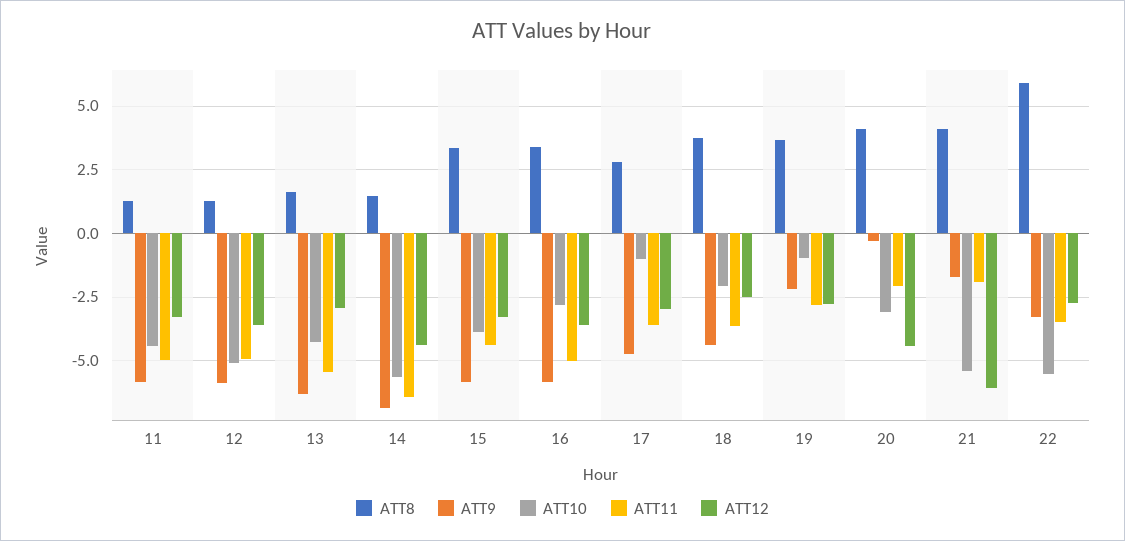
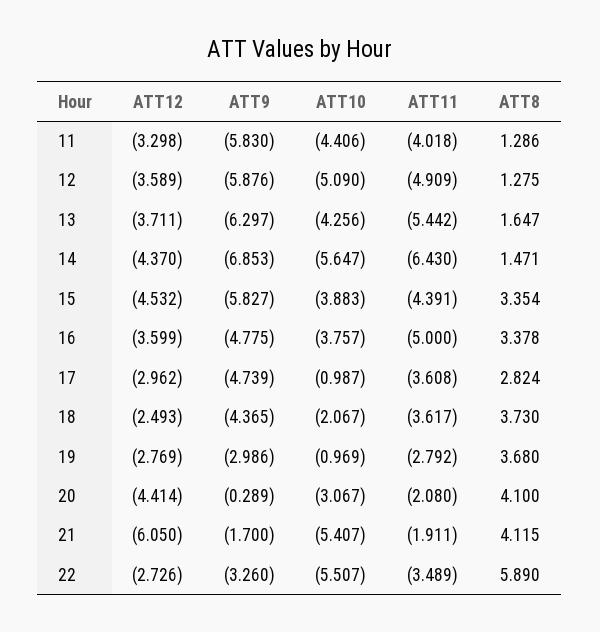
ATT11, 11: -5 -> -4.018
ATT12, 13: -3 -> -3.711
ATT12, 15: -3.25 -> -4.532
ATT9, 16: -5.75 -> -4.775
ATT10, 16: -2.75 -> -3.757
ATT9, 19: -2.25 -> -2.986

